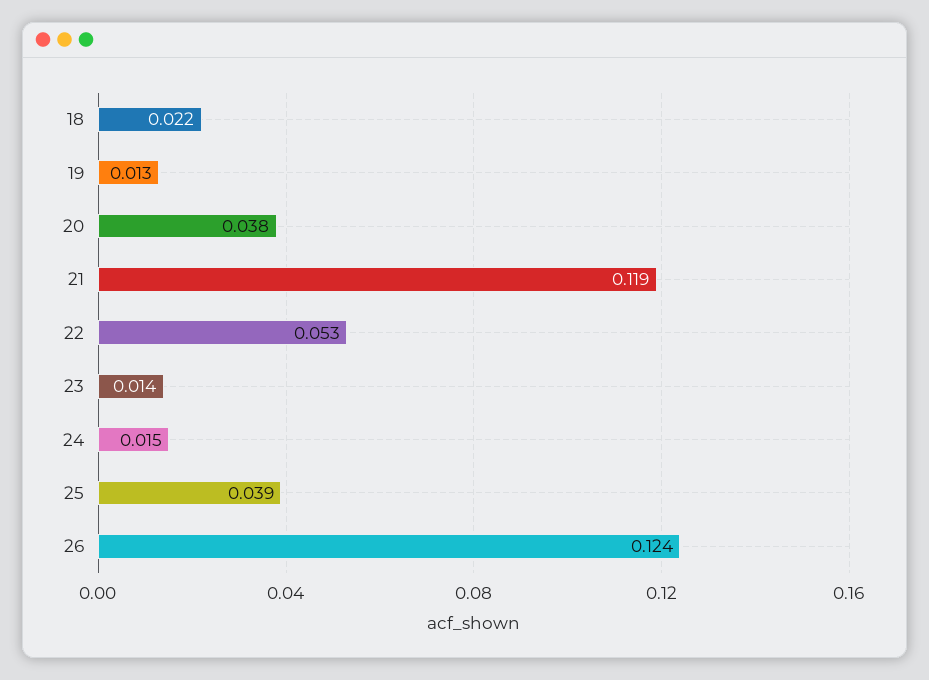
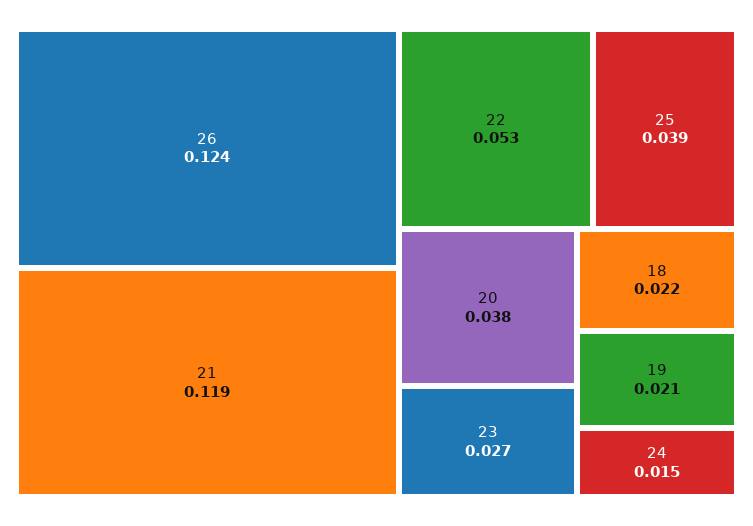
19: 0.013 -> 0.021
23: 0.014 -> 0.027

